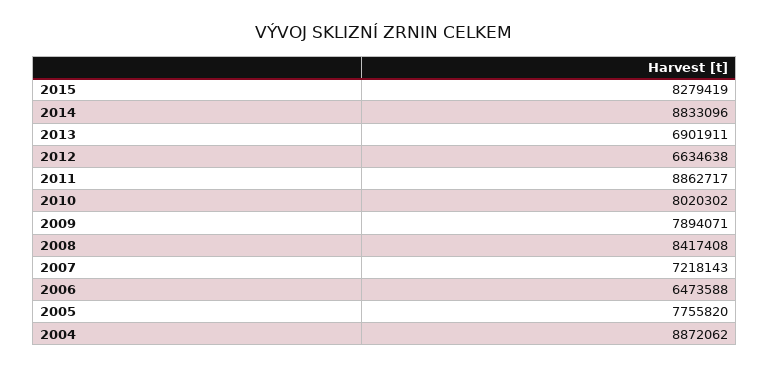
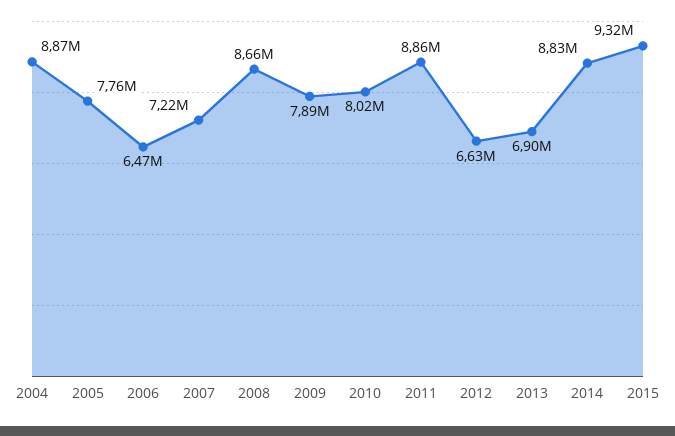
2015: 8279419 -> 9320000
2008: 8417408 -> 8660000

